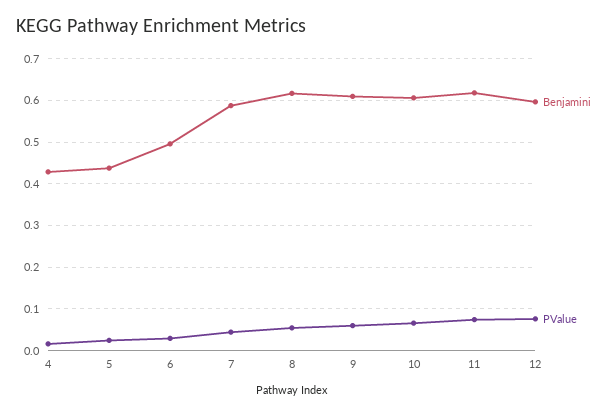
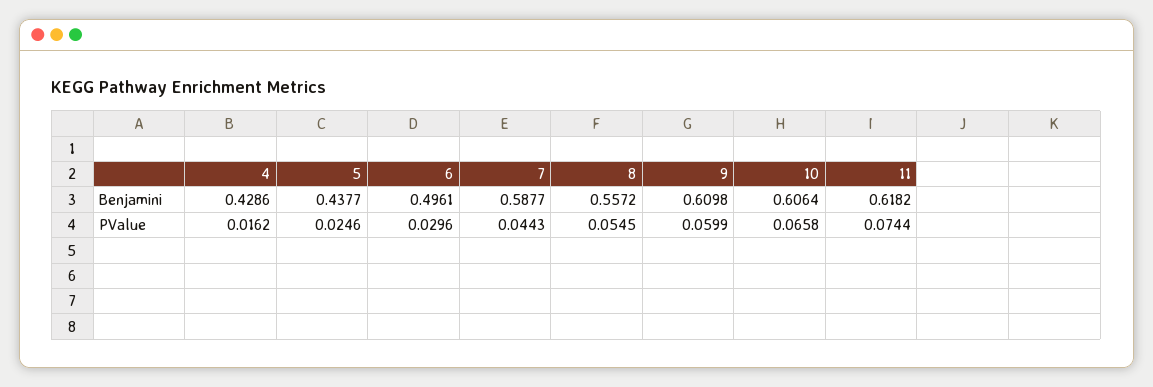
Benjamini, 8: 0.62 -> 0.5572
Benjamini, 12: 0.6 -> none
PValue, 12: 0.08 -> none

